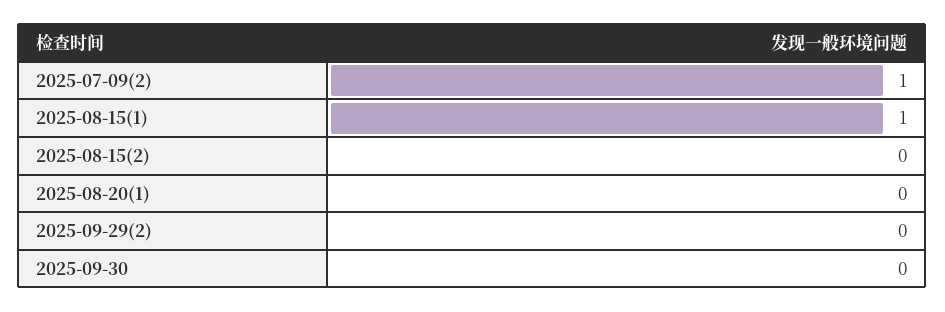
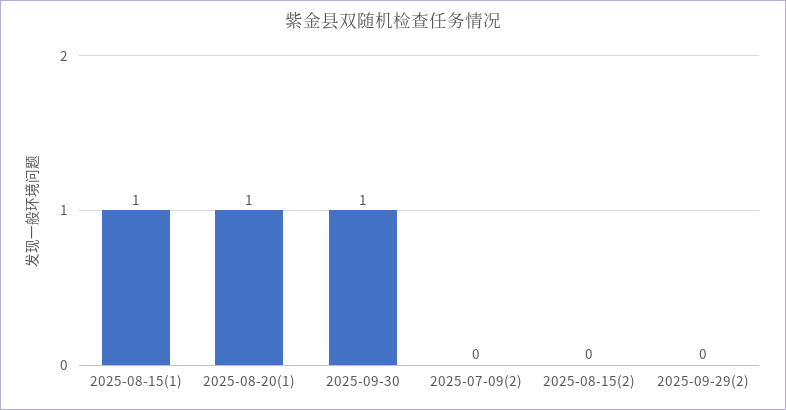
2025-07-09(2): 1 -> 0
2025-08-20(1): 0 -> 1
2025-09-30: 0 -> 1

